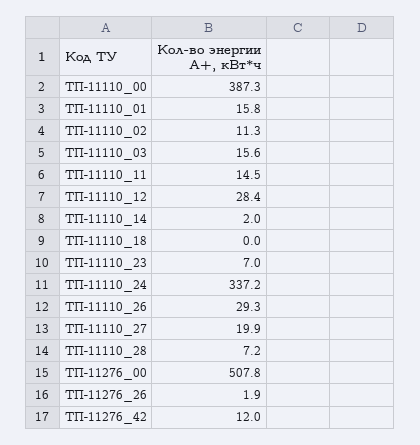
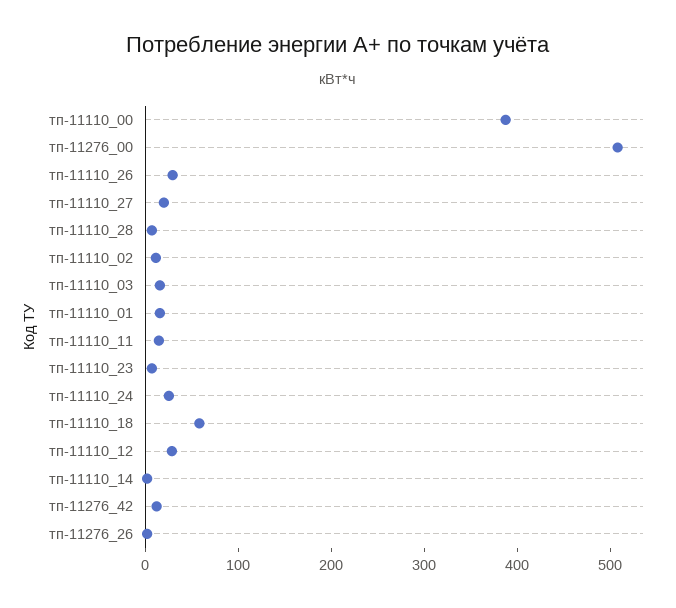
ТП-11110_18: 0 -> 60
ТП-11110_24: 337.2 -> 20

